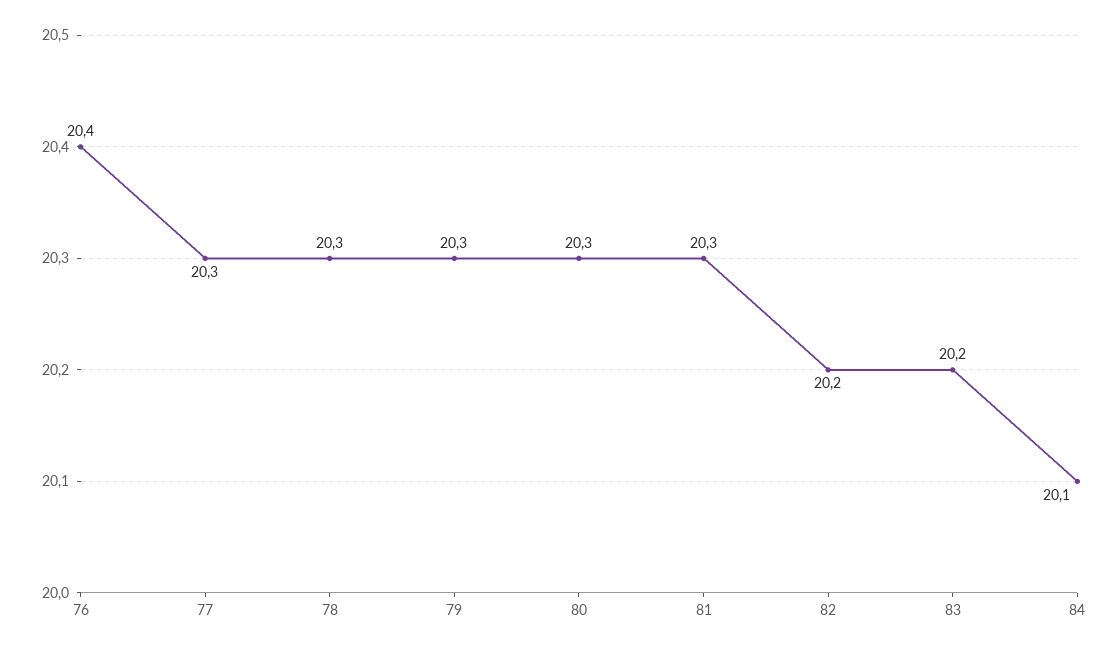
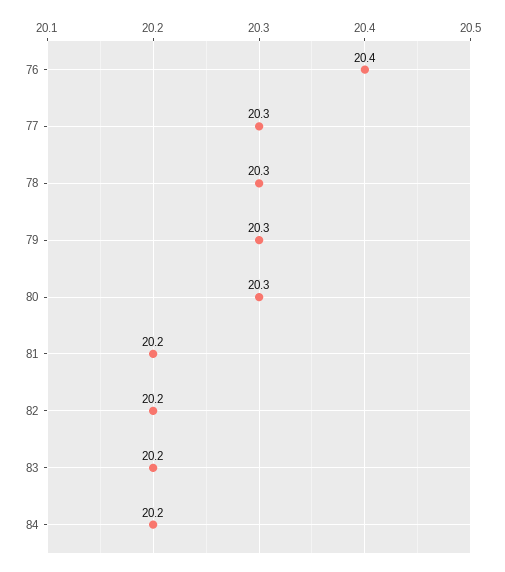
81: 20.3 -> 20.2
84: 20.1 -> 20.2

